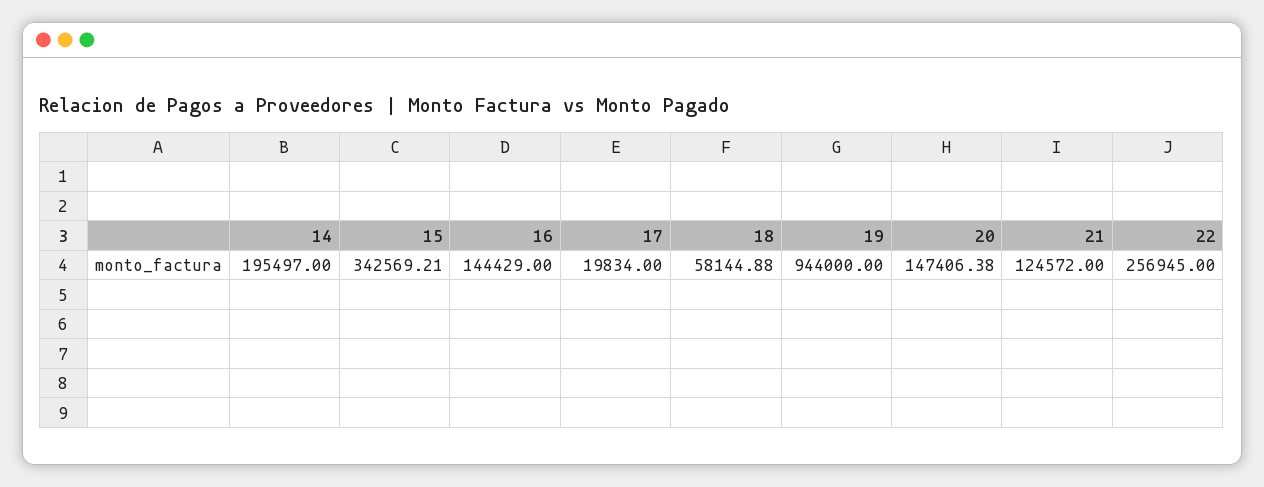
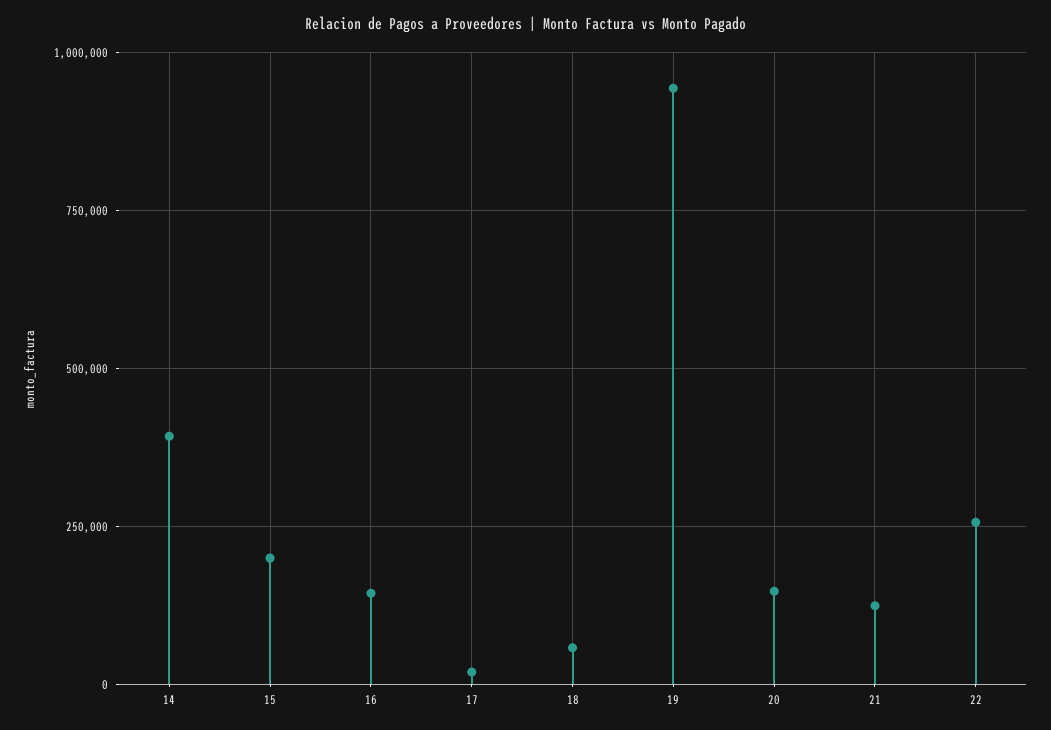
14: 195497 -> 400000
15: 342569.21 -> 200000

